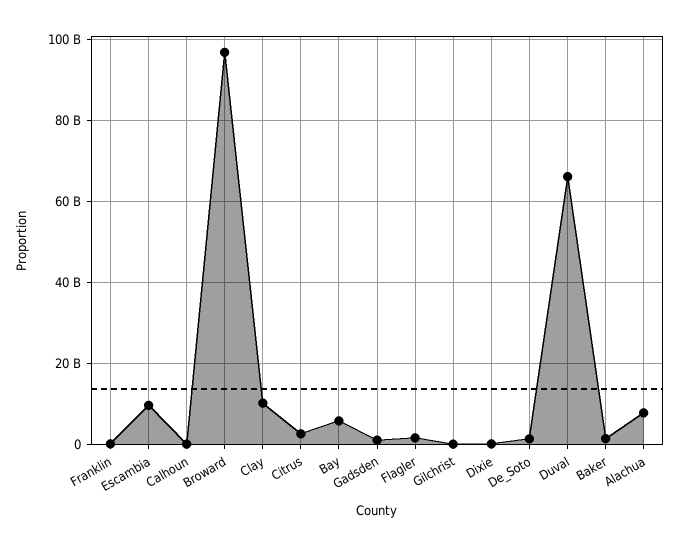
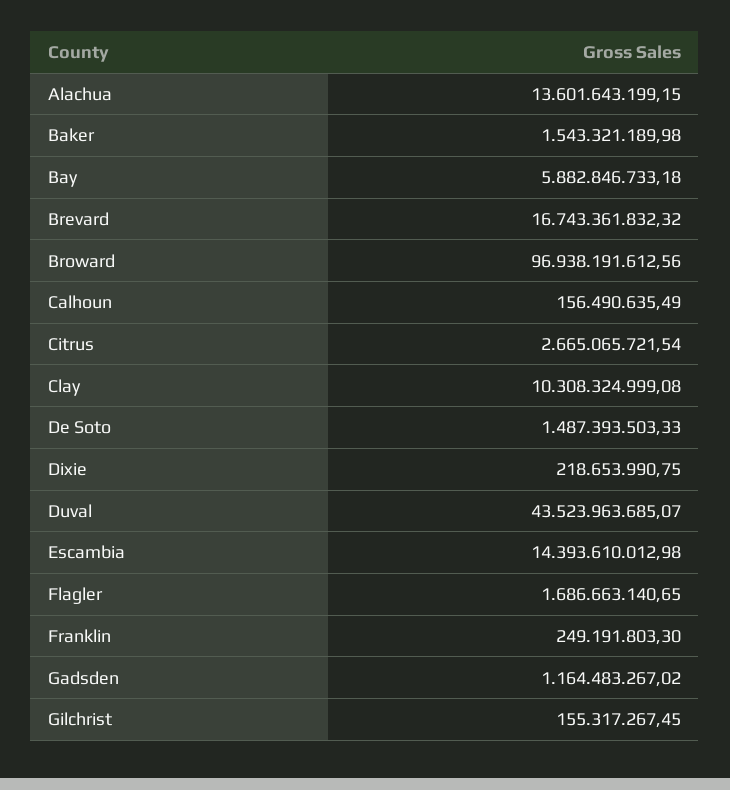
Escambia: 10000000000 -> 14393610012.98
Duval: 66000000000 -> 43523963685.07
Alachua: 8000000000 -> 13601643199.15
Brevard: none -> 16743361832.32

